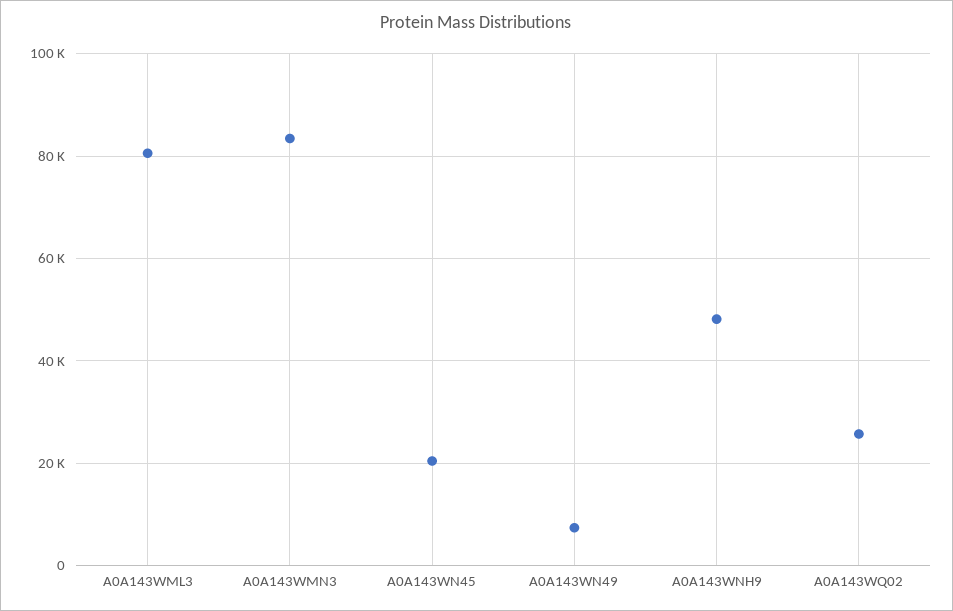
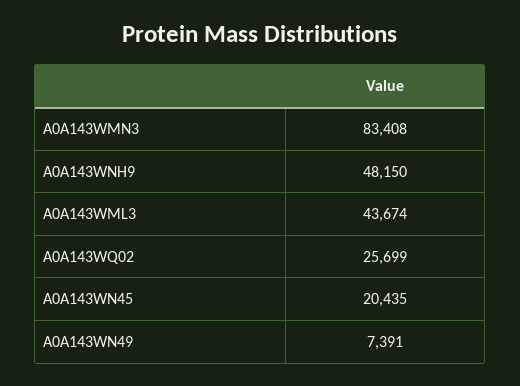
A0A143WML3: 80000 -> 43674

